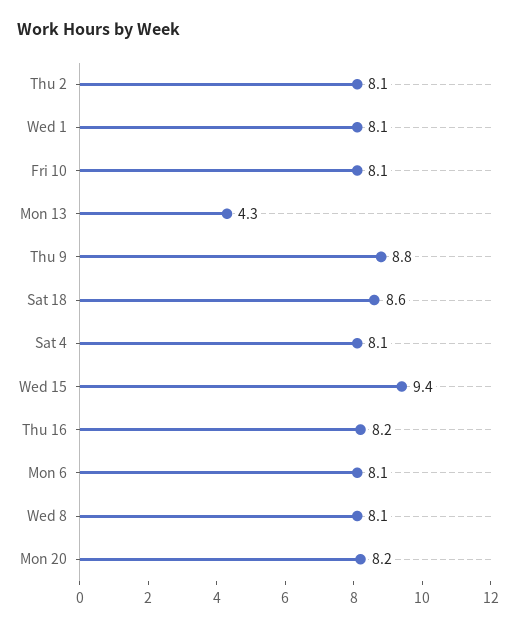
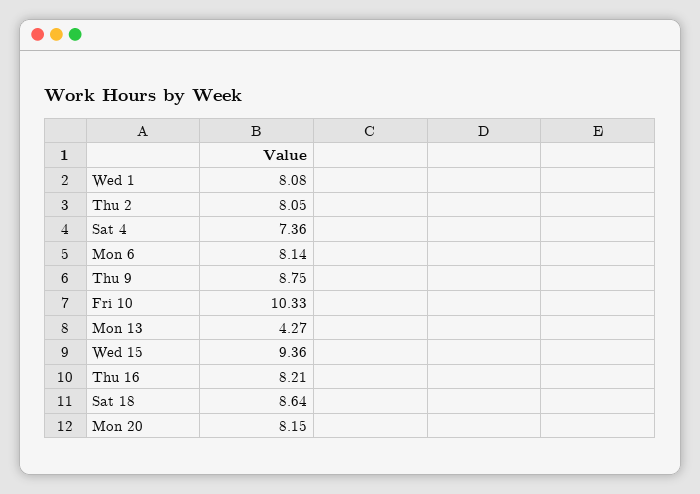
Fri 10: 8.1 -> 10.33
Sat 4: 8.1 -> 7.36
Wed 8: 8.1 -> none

